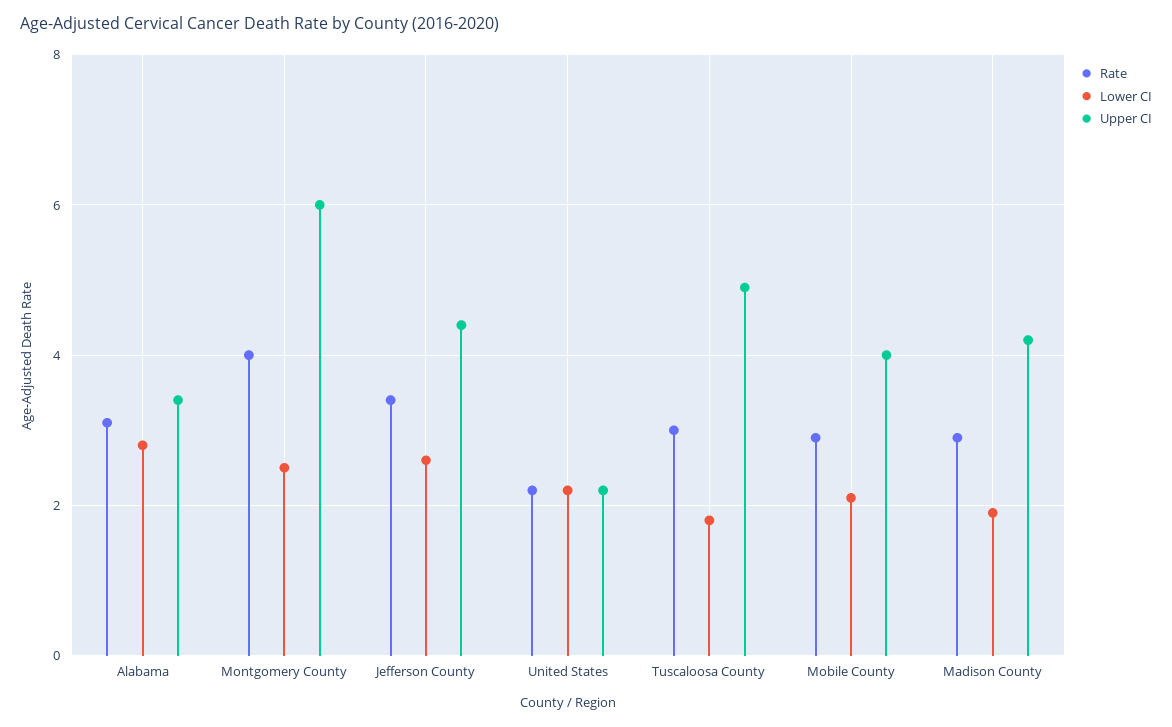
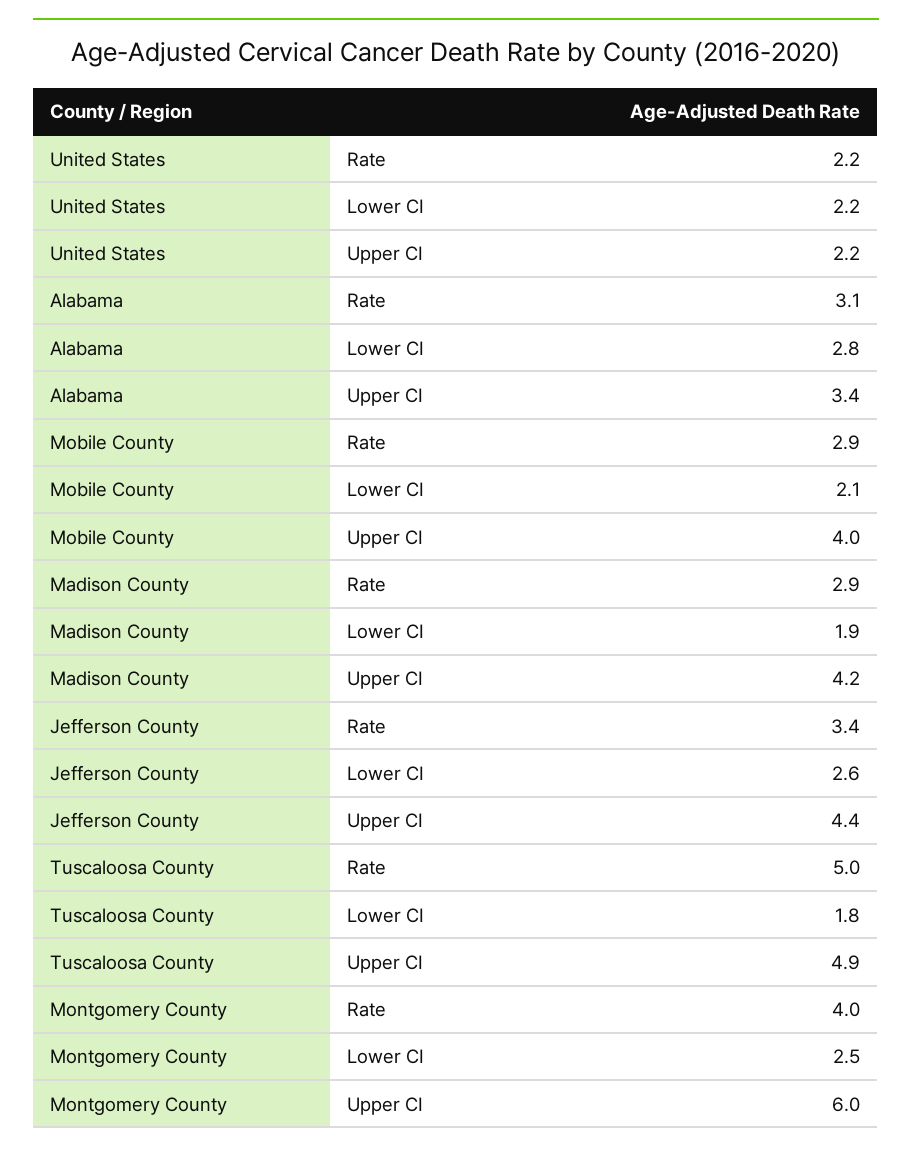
Rate, Tuscaloosa County: 3 -> 5

